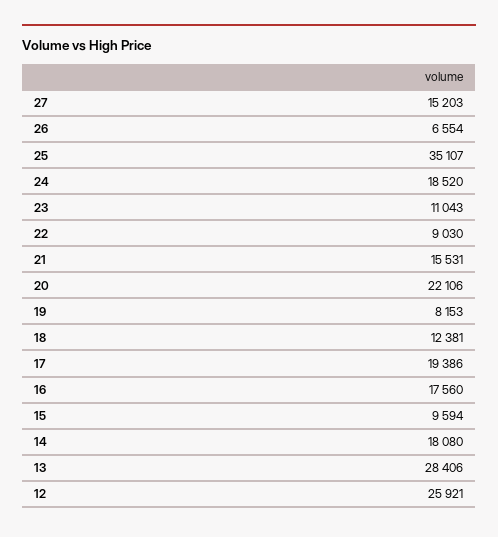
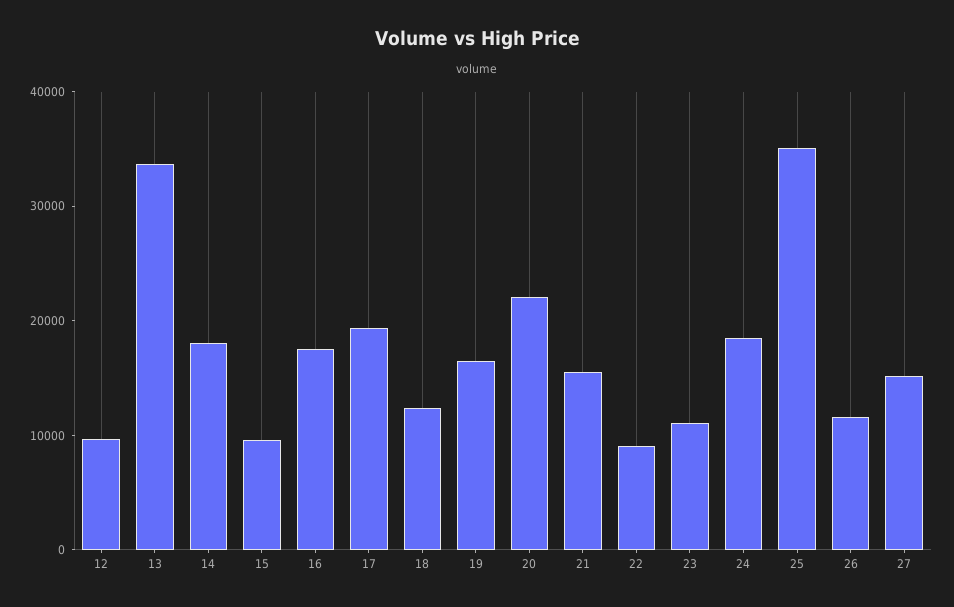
26: 6554 -> 12000
19: 8153 -> 16000
13: 28406 -> 34000
12: 25921 -> 10000

